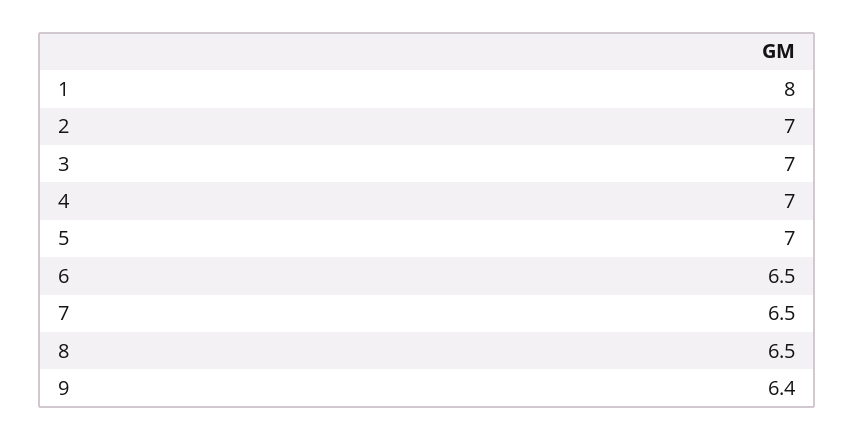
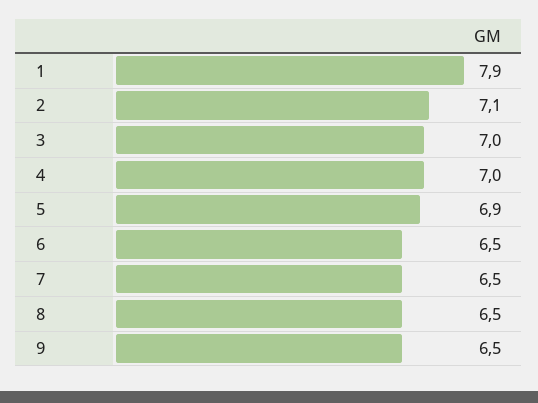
1: 8 -> 7.9
2: 7 -> 7.1
5: 7 -> 6.9
9: 6.4 -> 6.5

